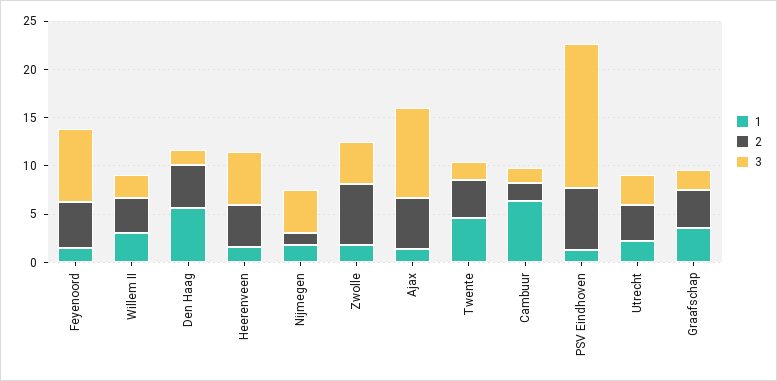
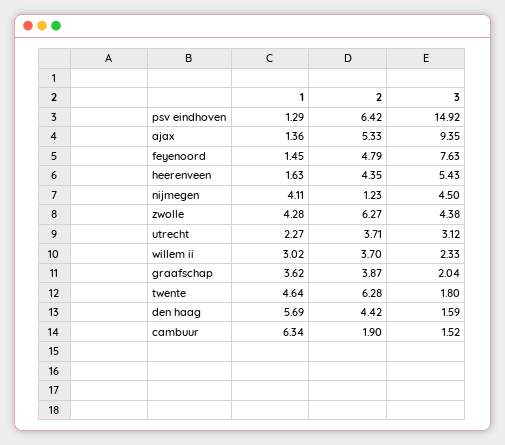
1, Nijmegen: 2 -> 4.11
1, Zwolle: 2 -> 4.28
2, Twente: 4 -> 6.28

